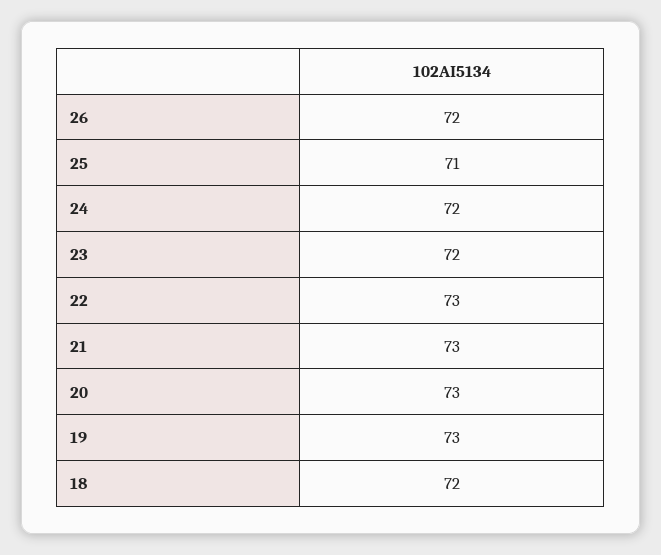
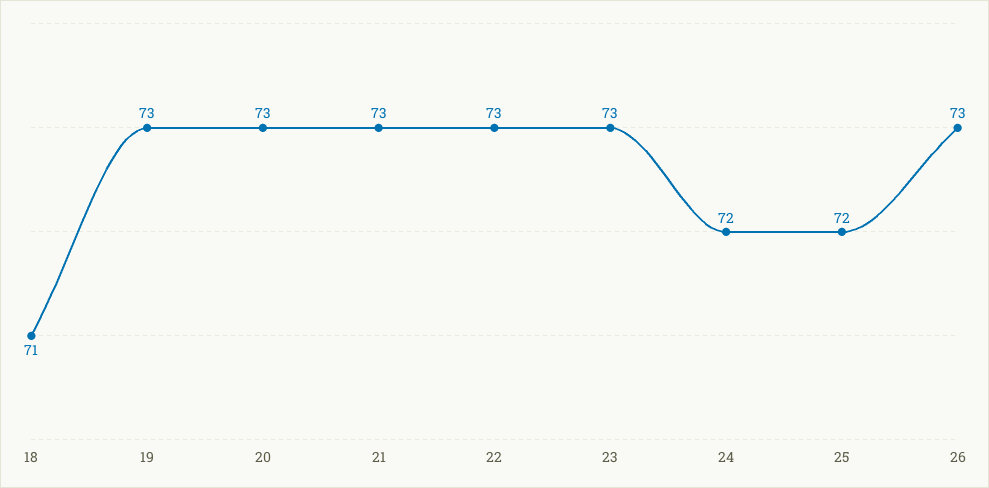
26: 72 -> 73
25: 71 -> 72
23: 72 -> 73
18: 72 -> 71

